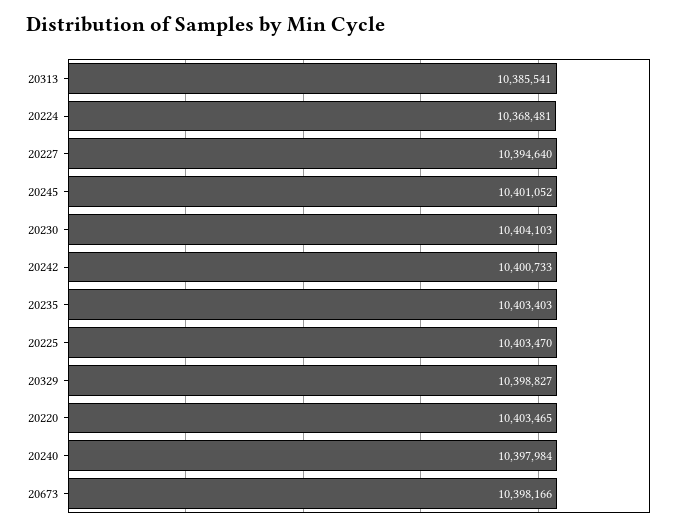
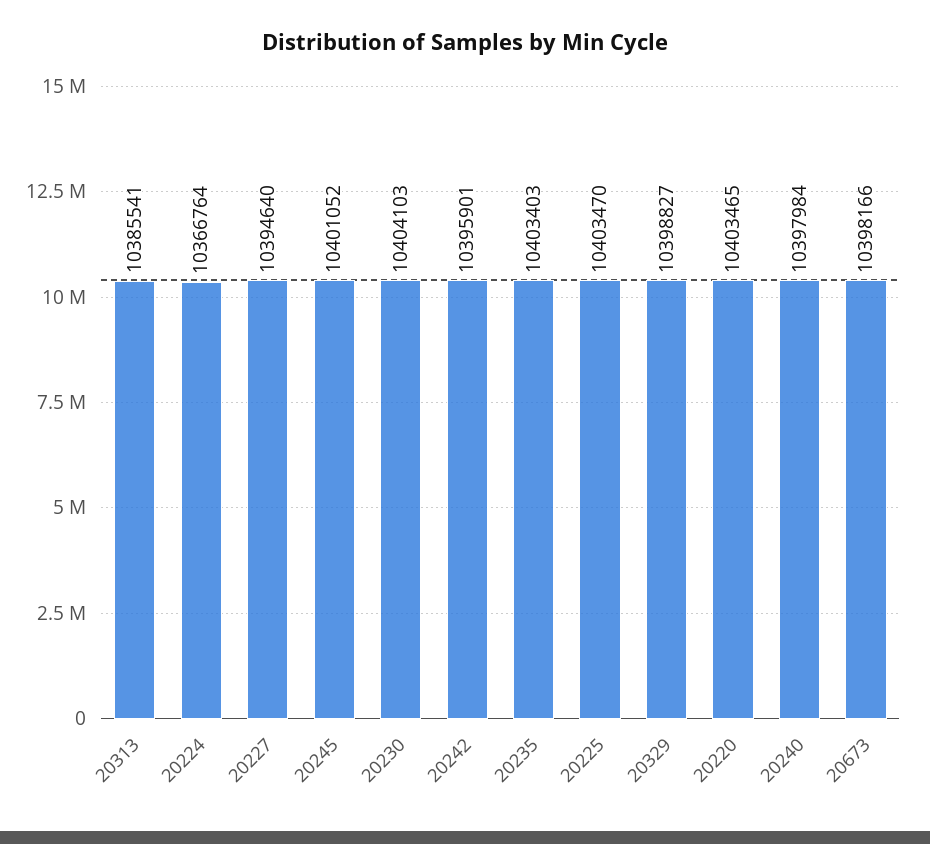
20224: 10368481 -> 10366764
20242: 10400733 -> 10395901

